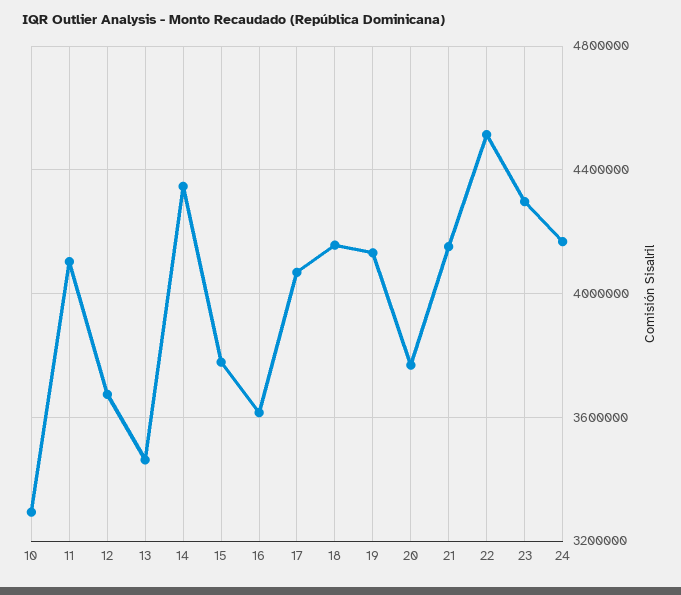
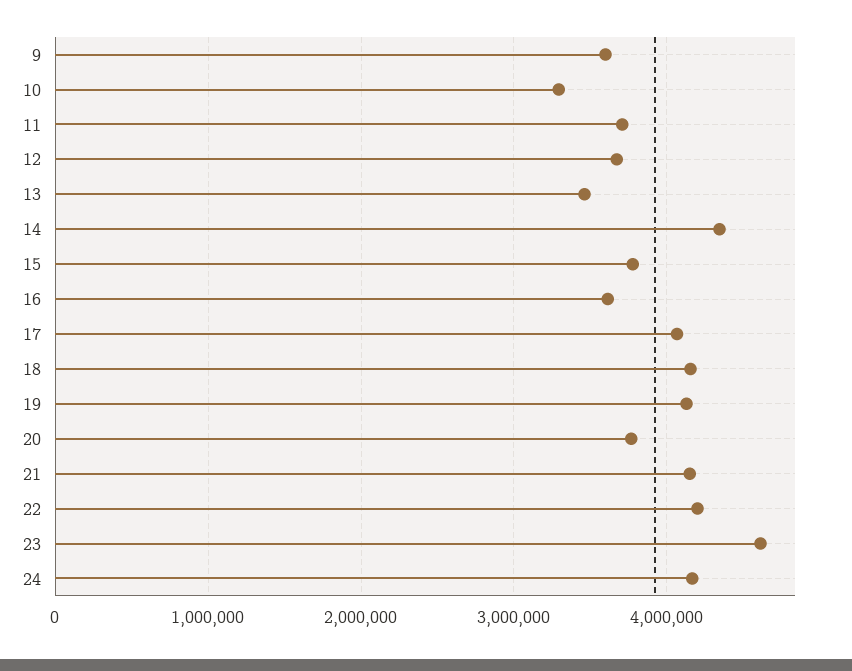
11: 4100000 -> 3700000
22: 4500000 -> 4200000
23: 4300000 -> 4600000
9: none -> 3600000

